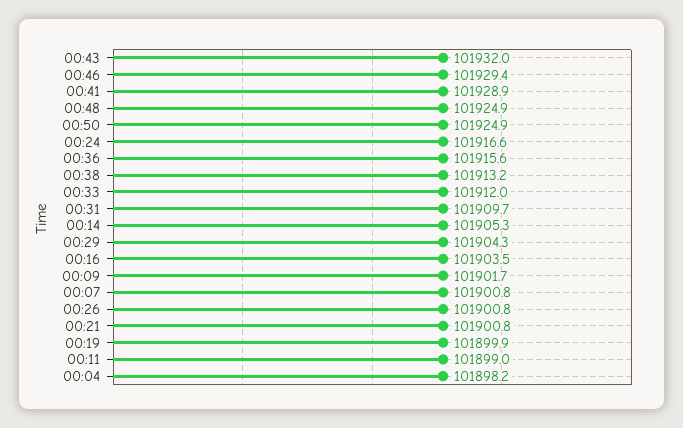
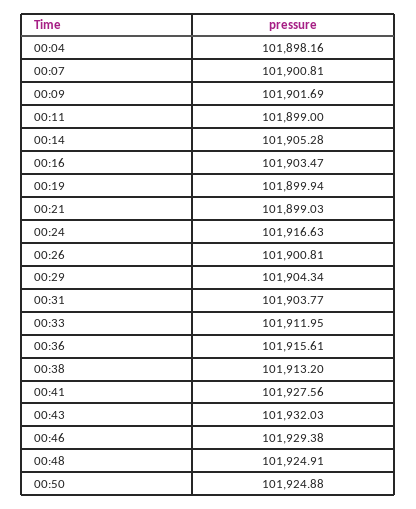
00:41: 101928.9 -> 101927.56
00:31: 101909.7 -> 101903.77
00:21: 101900.8 -> 101899.03

